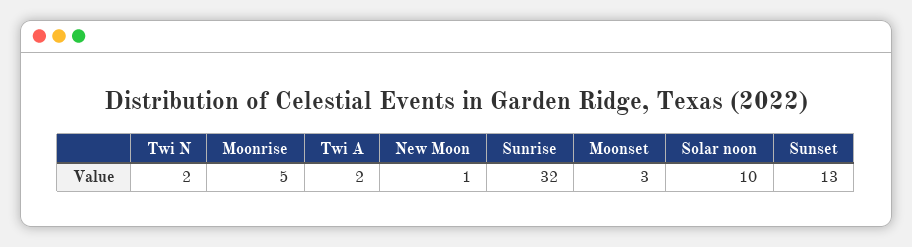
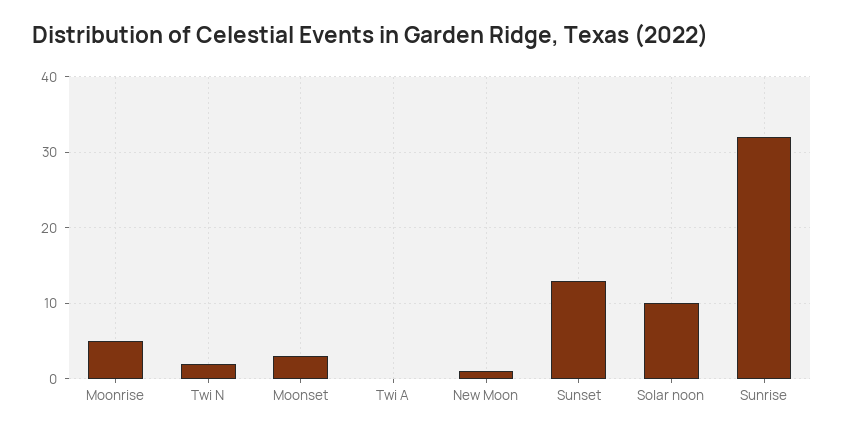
Twi A: 2 -> 0

